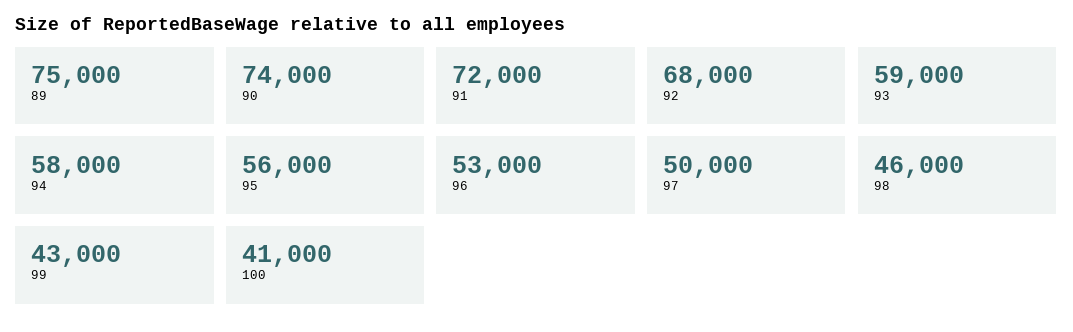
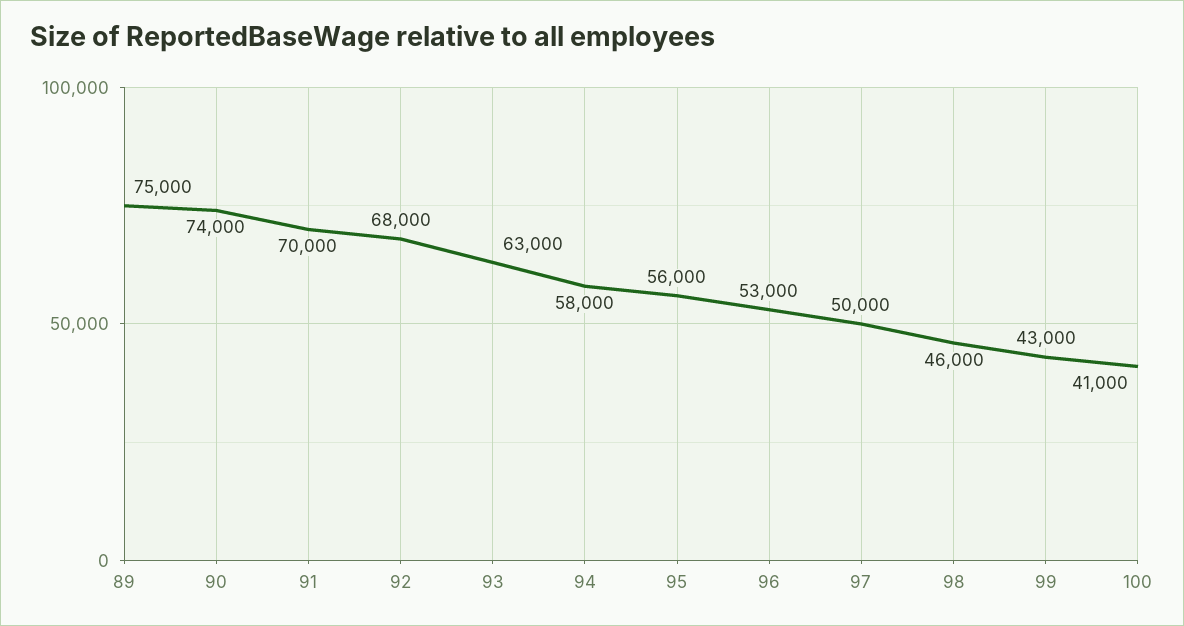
91: 72000 -> 70000
93: 59000 -> 63000

